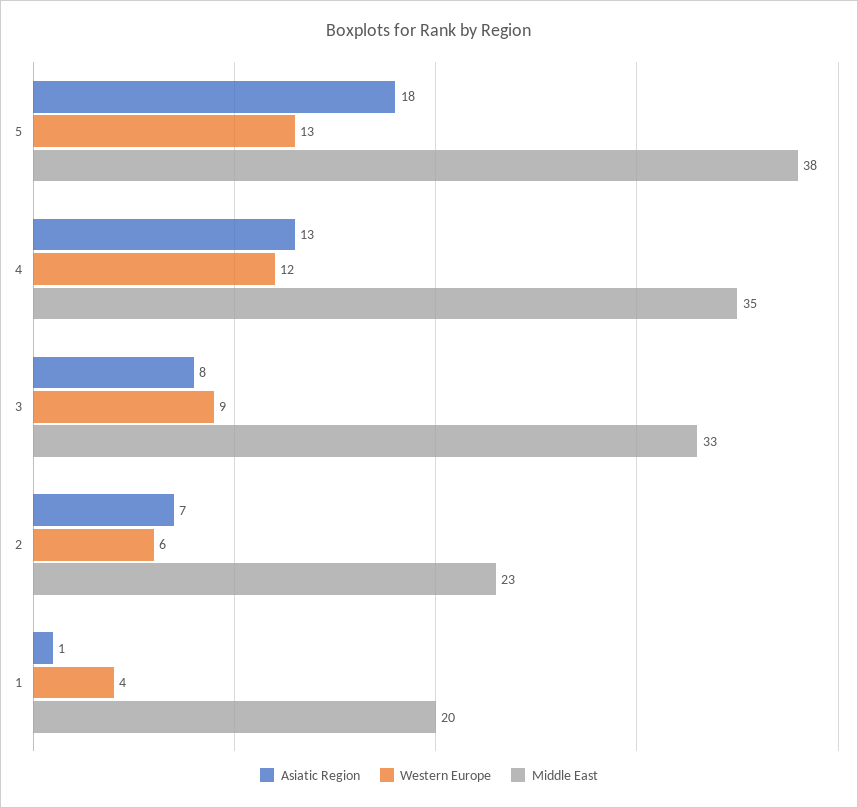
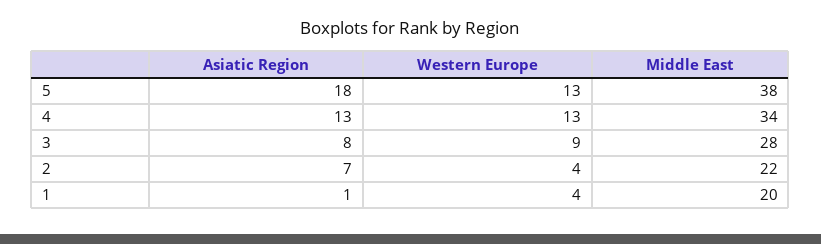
Western Europe, 4: 12 -> 13
Middle East, 4: 35 -> 34
Middle East, 3: 33 -> 28
Western Europe, 2: 6 -> 4
Middle East, 2: 23 -> 22

